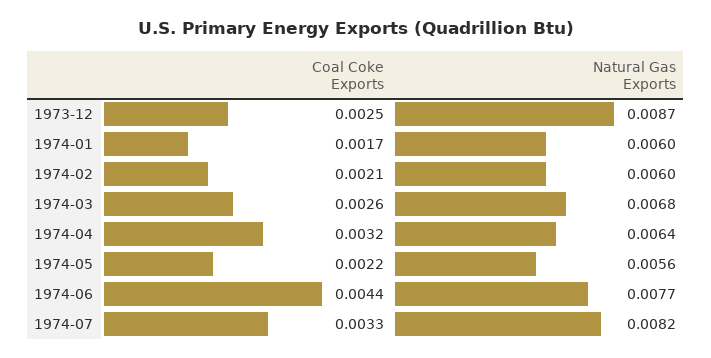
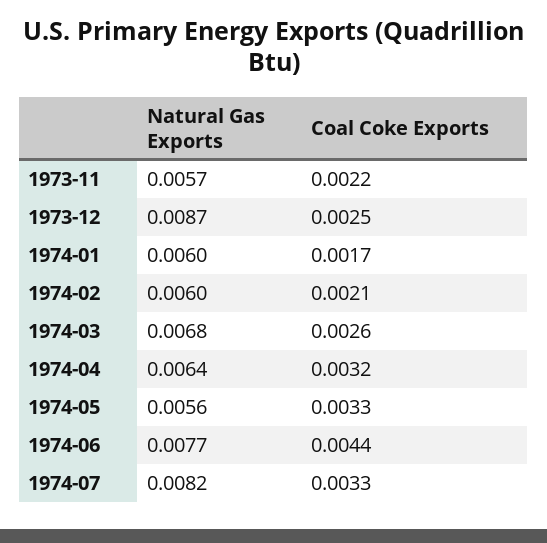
Coal Coke Exports, 1974-05: 0.0022 -> 0.0033
Natural Gas Exports, 1973-11: none -> 0.0057
Coal Coke Exports, 1973-11: none -> 0.0022

